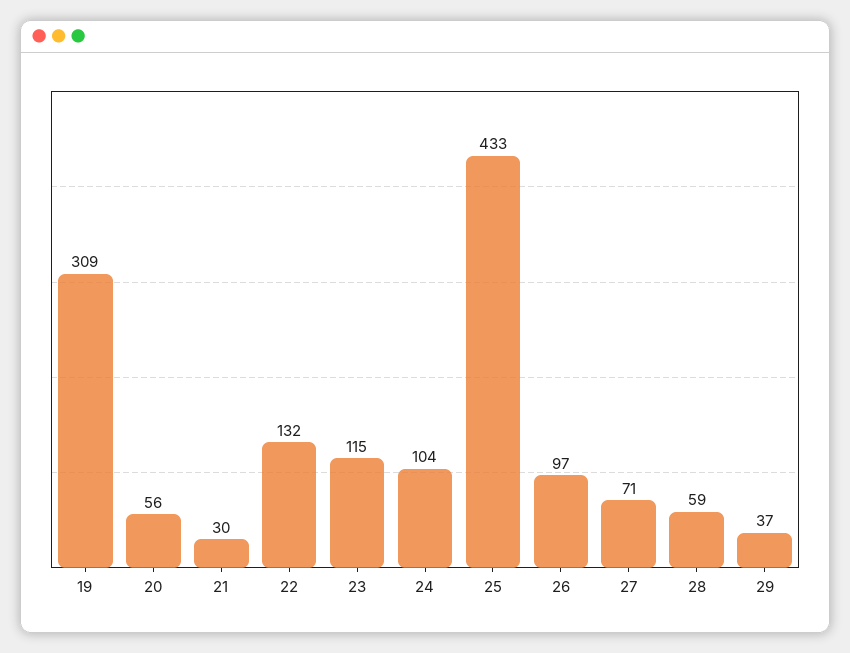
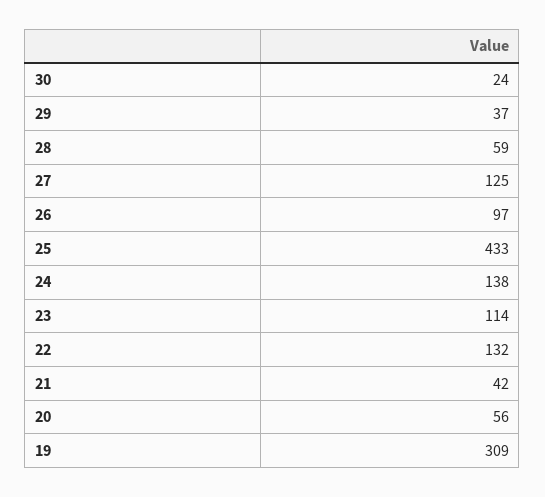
21: 30 -> 42
23: 115 -> 114
24: 104 -> 138
27: 71 -> 125
30: none -> 24

